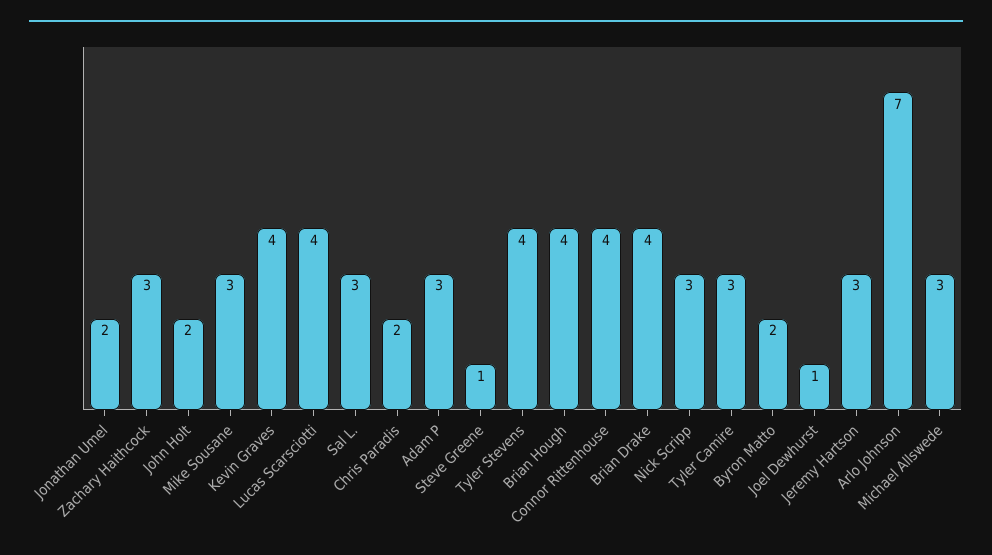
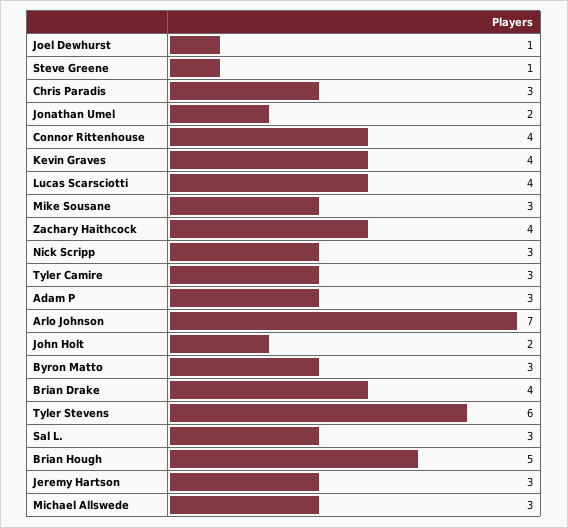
Zachary Haithcock: 3 -> 4
Chris Paradis: 2 -> 3
Tyler Stevens: 4 -> 6
Brian Hough: 4 -> 5
Byron Matto: 2 -> 3

